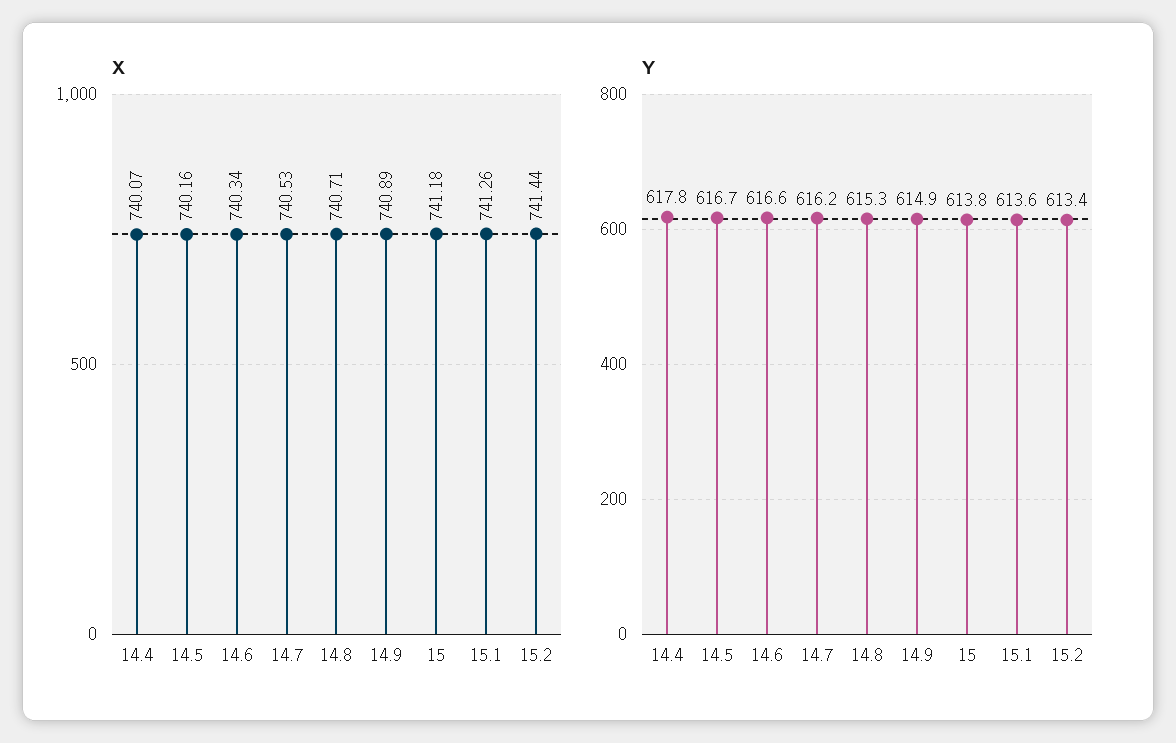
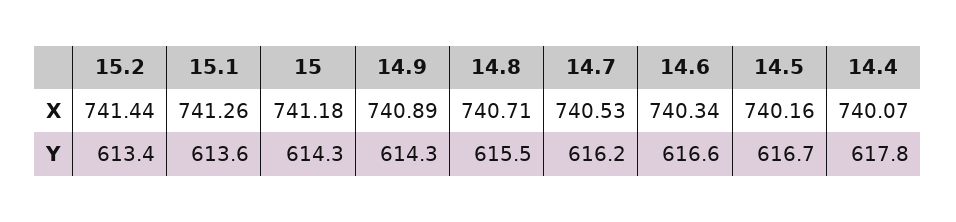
Y, 14.8: 615.3 -> 615.5
Y, 14.9: 614.9 -> 614.3
Y, 15: 613.8 -> 614.3

